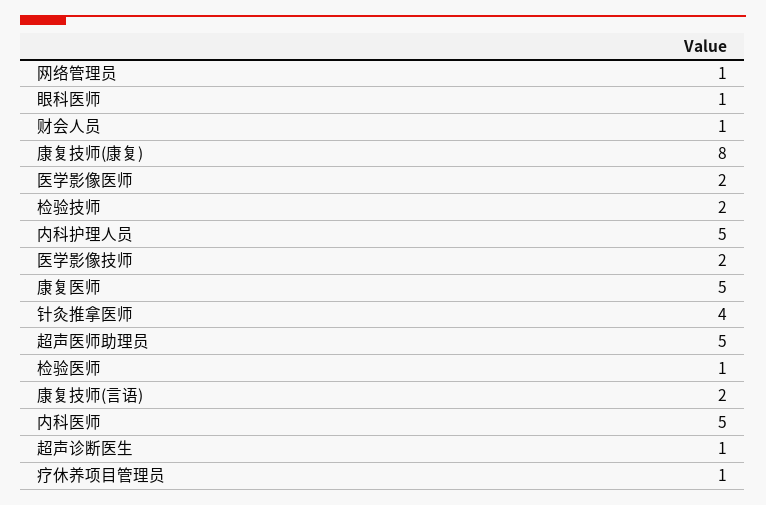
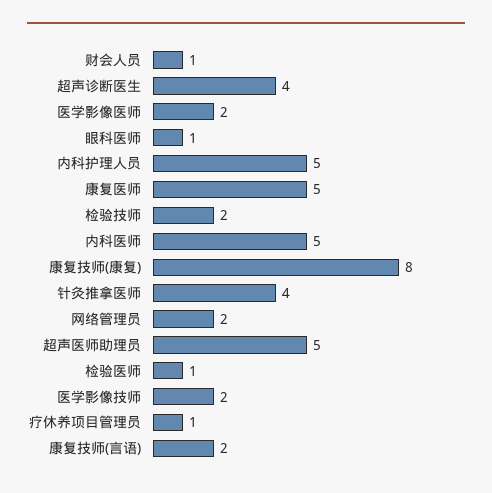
网络管理员: 1 -> 2
超声诊断医生: 1 -> 4

